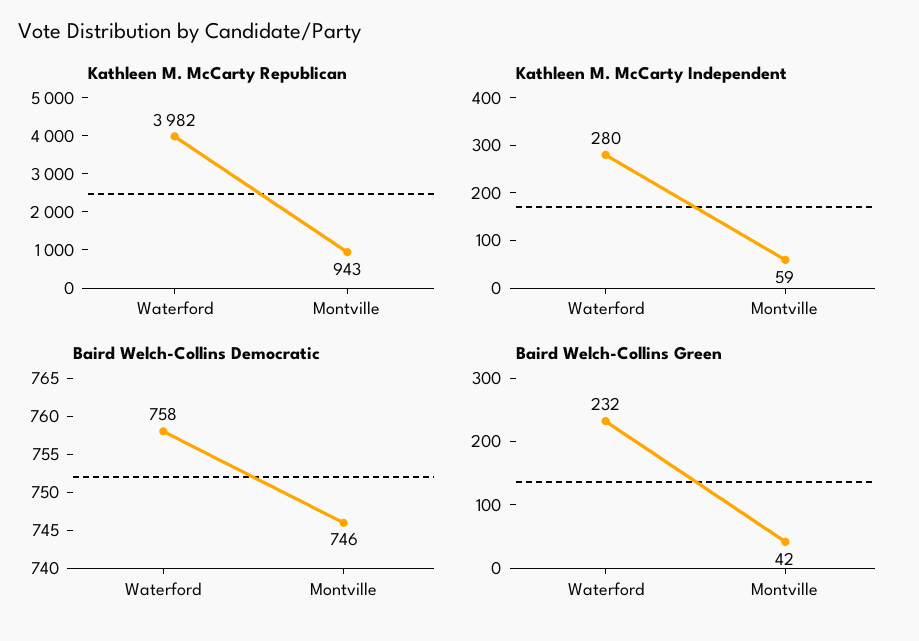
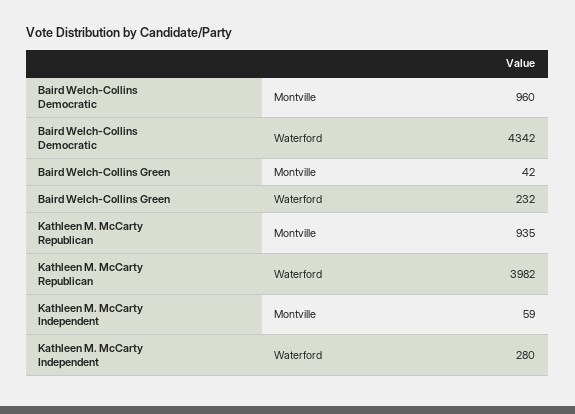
Kathleen M. McCarty Republican, Montville: 943 -> 935
Baird Welch-Collins Democratic, Waterford: 758 -> 4342
Baird Welch-Collins Democratic, Montville: 746 -> 960

